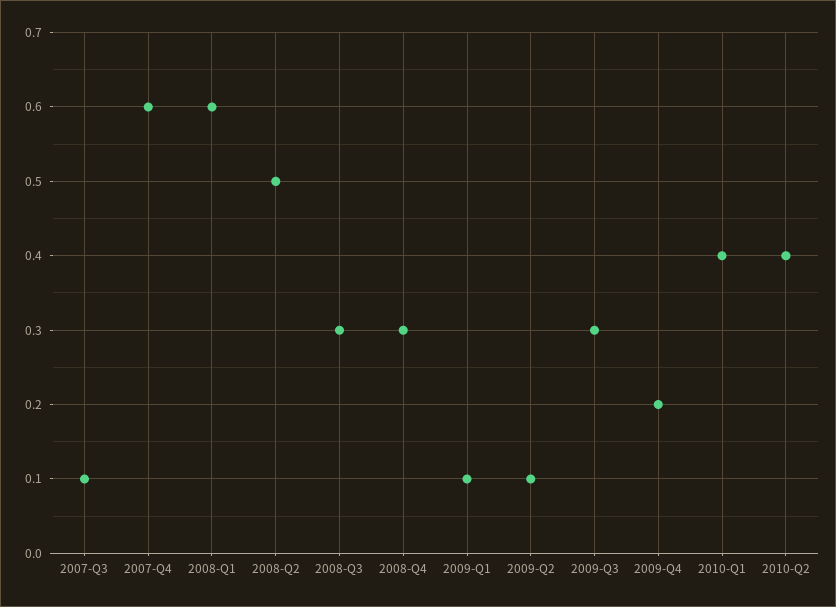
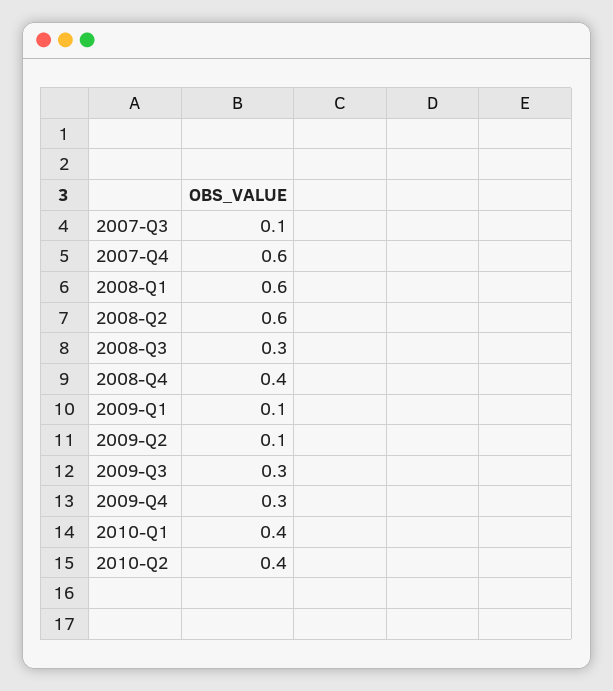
2008-Q2: 0.5 -> 0.6
2008-Q4: 0.3 -> 0.4
2009-Q4: 0.2 -> 0.3

